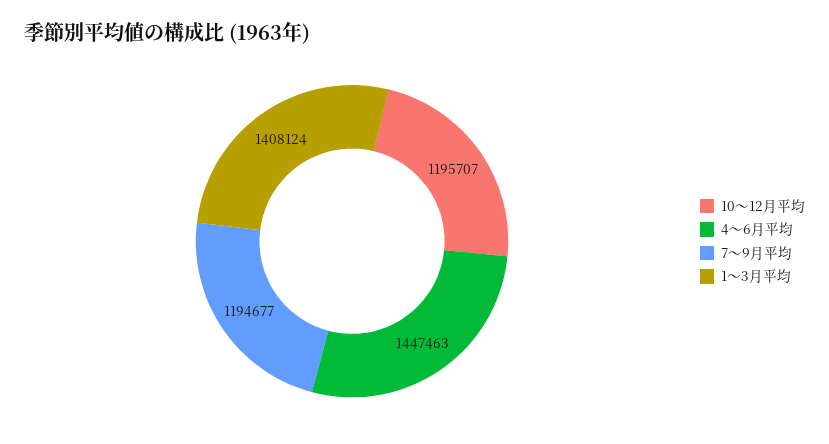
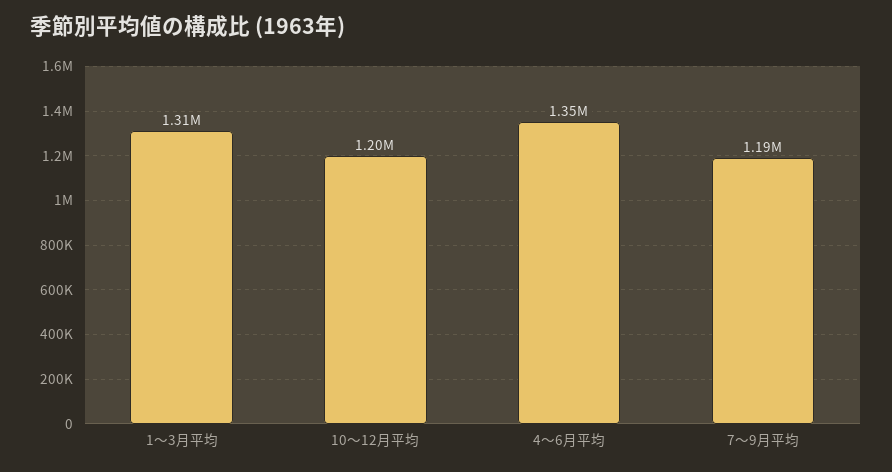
4～6月平均: 1447463 -> 1350000
1～3月平均: 1408124 -> 1310000

